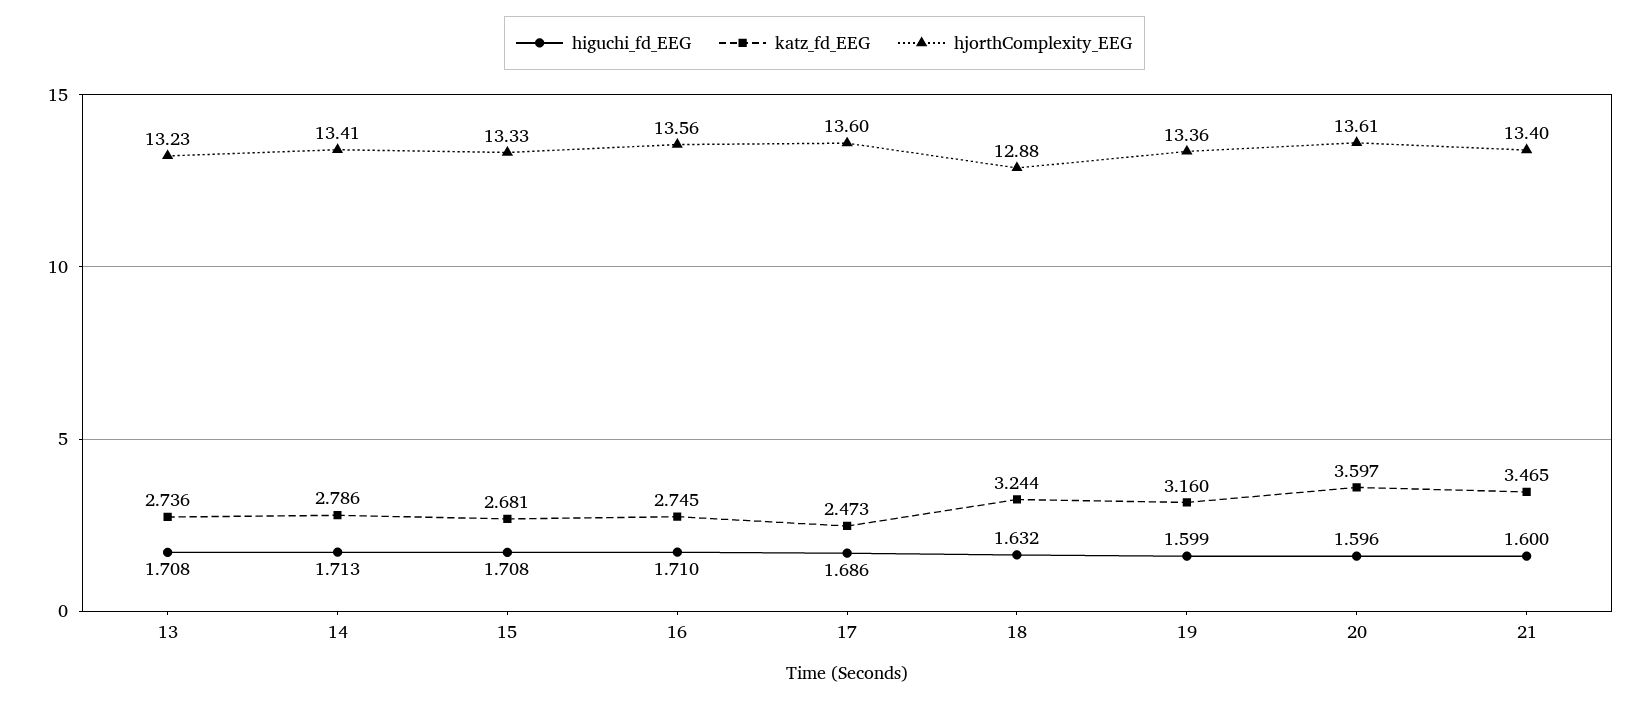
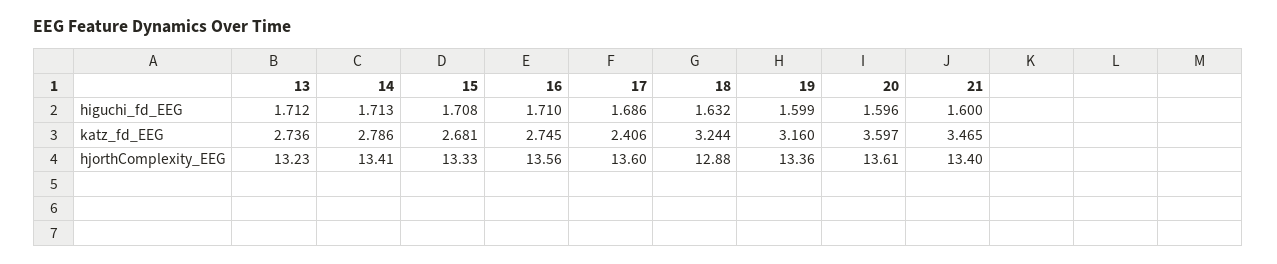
higuchi_fd_EEG, 13: 1.708 -> 1.712
katz_fd_EEG, 17: 2.473 -> 2.406

